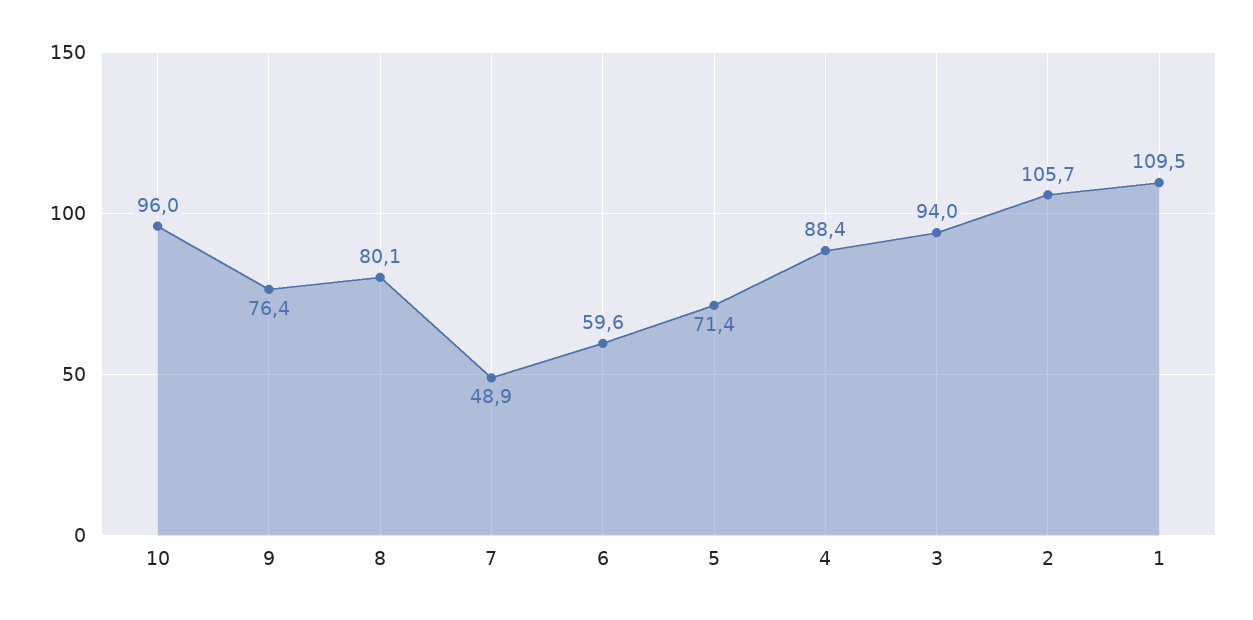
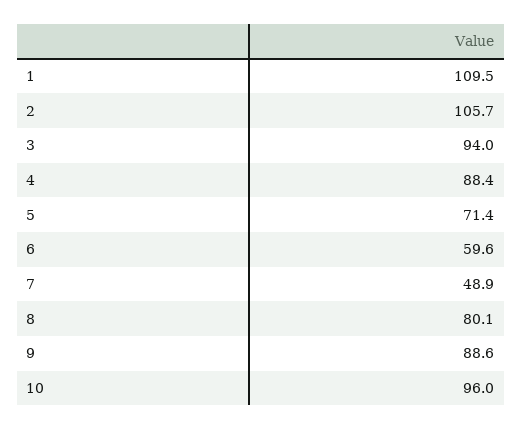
9: 76.4 -> 88.6

